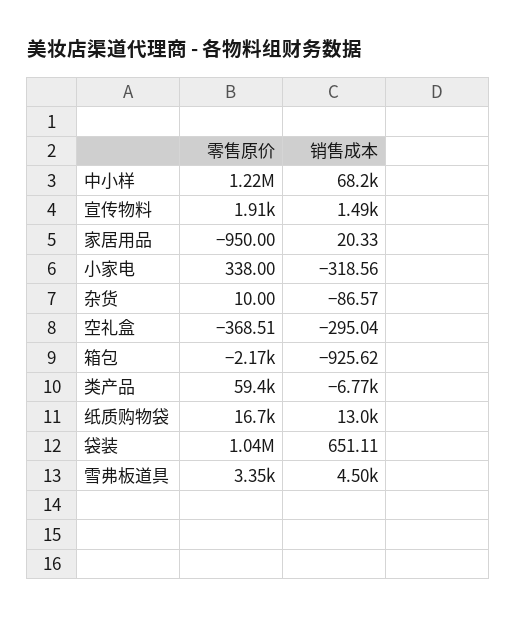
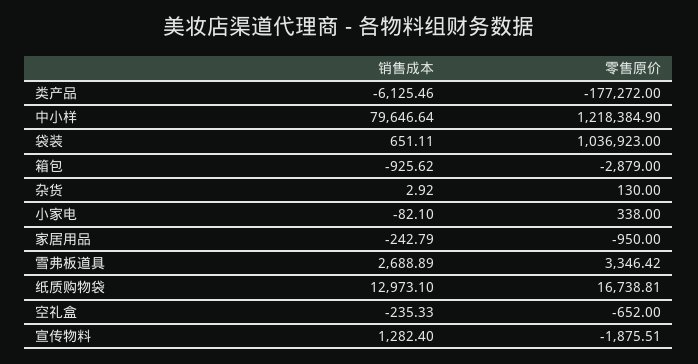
销售成本, 中小样: 68200 -> 79646.64
零售原价, 宣传物料: 1910 -> -1875.51
销售成本, 宣传物料: 1490 -> 1282.4
销售成本, 家居用品: 20.33 -> -242.79
销售成本, 小家电: -318.56 -> -82.1
零售原价, 杂货: 10 -> 130
销售成本, 杂货: -86.57 -> 2.92
零售原价, 空礼盒: -368.51 -> -652
销售成本, 空礼盒: -295.04 -> -235.33
零售原价, 箱包: -2170 -> -2879
零售原价, 类产品: 59400 -> -177272
销售成本, 类产品: -6770 -> -6125.46
销售成本, 雪弗板道具: 4500 -> 2688.89

